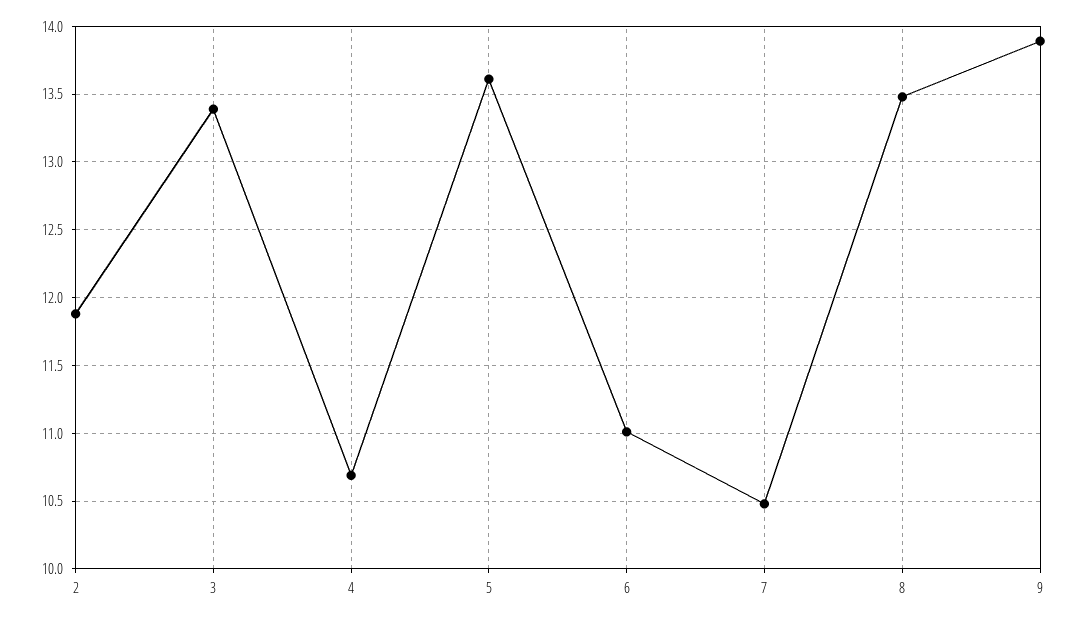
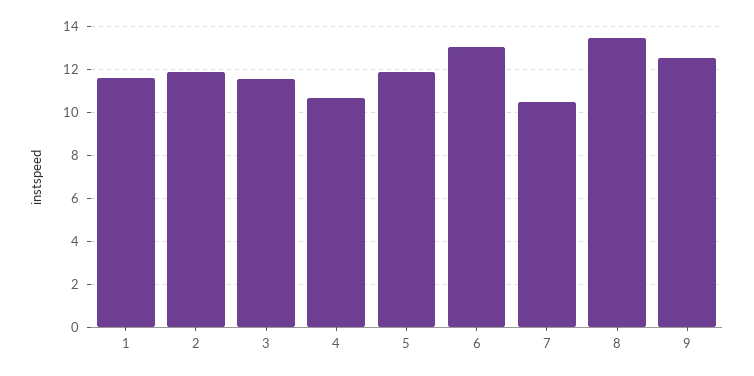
3: 13.4 -> 11.5
5: 13.6 -> 12
6: 11 -> 13
9: 13.9 -> 12.5
1: none -> 11.5

